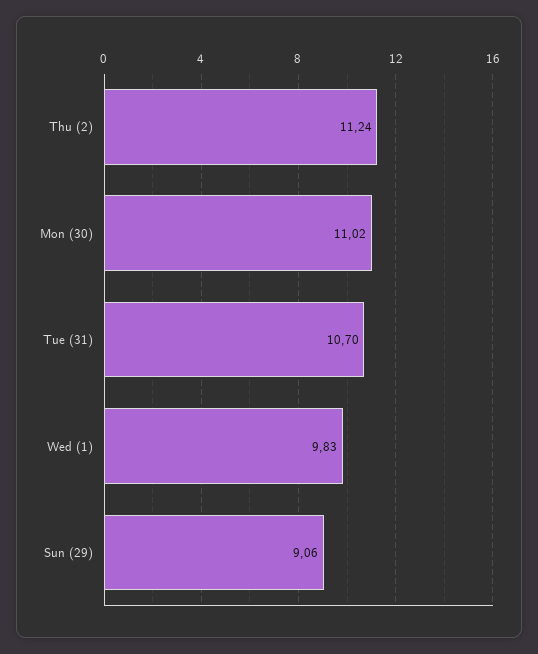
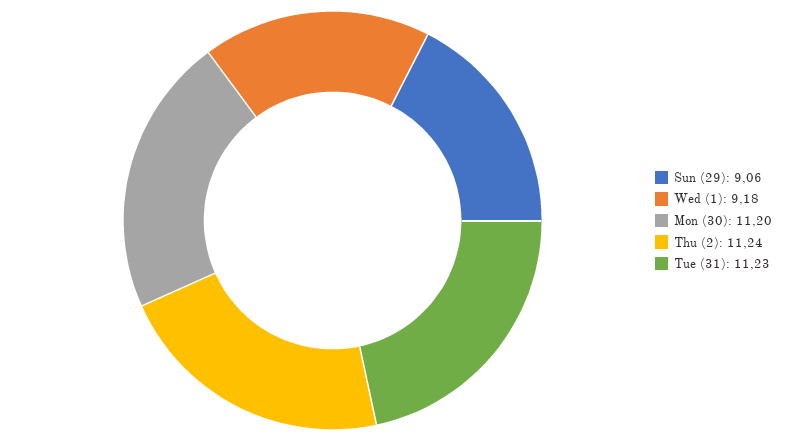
Mon (30): 11.02 -> 11.2
Tue (31): 10.7 -> 11.23
Wed (1): 9.83 -> 9.18

